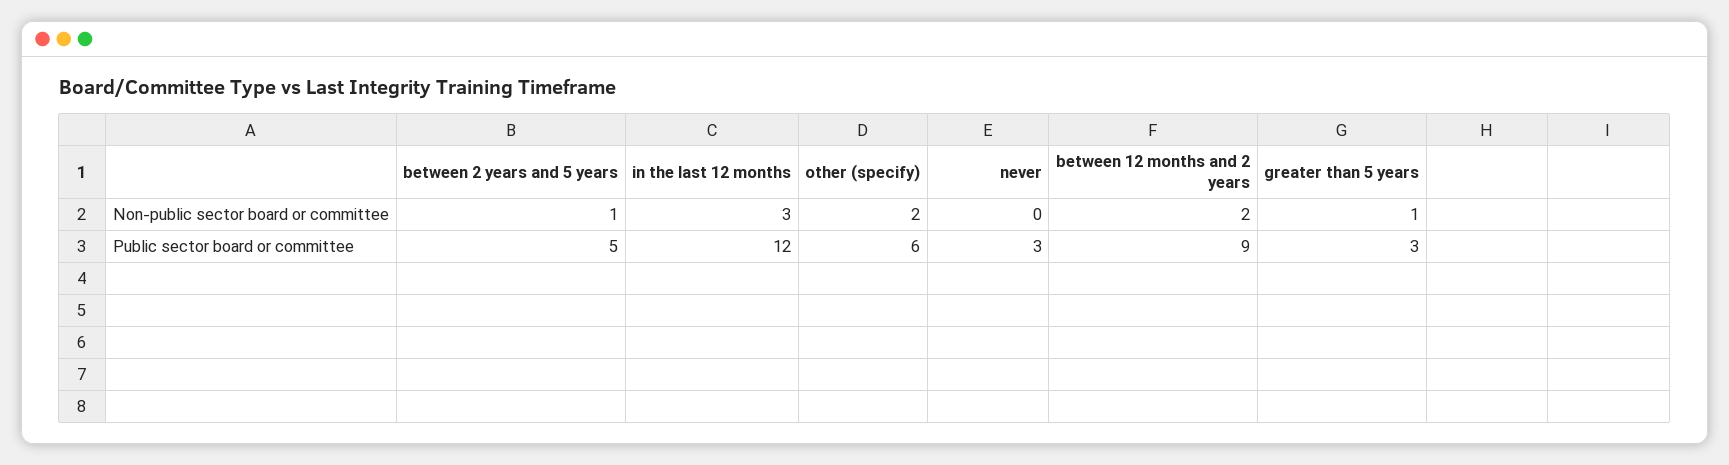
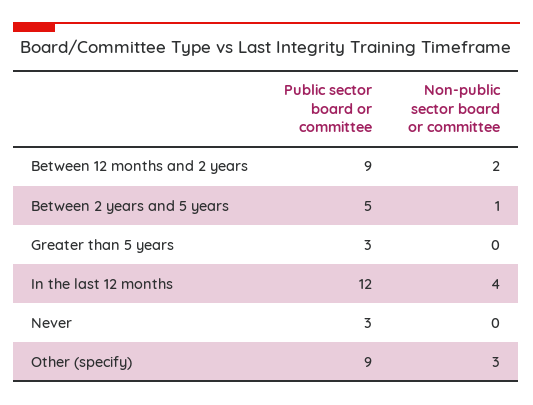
in the last 12 months, Non-public sector board or committee: 3 -> 4
other (specify), Non-public sector board or committee: 2 -> 3
greater than 5 years, Non-public sector board or committee: 1 -> 0
other (specify), Public sector board or committee: 6 -> 9

